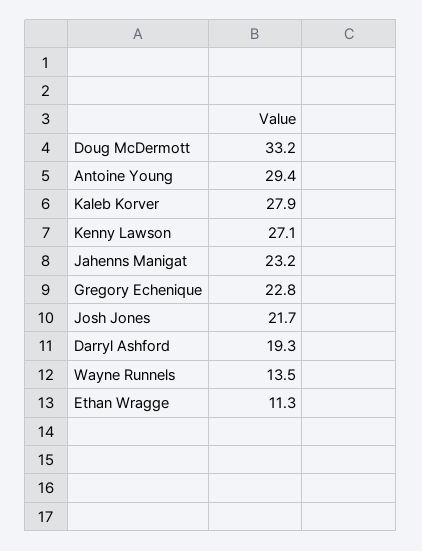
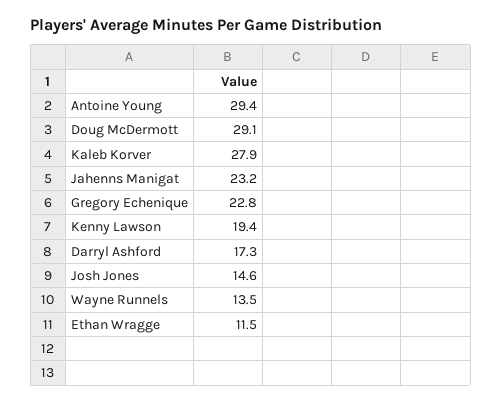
Doug McDermott: 33.2 -> 29.1
Kenny Lawson: 27.1 -> 19.4
Josh Jones: 21.7 -> 14.6
Darryl Ashford: 19.3 -> 17.3
Ethan Wragge: 11.3 -> 11.5

